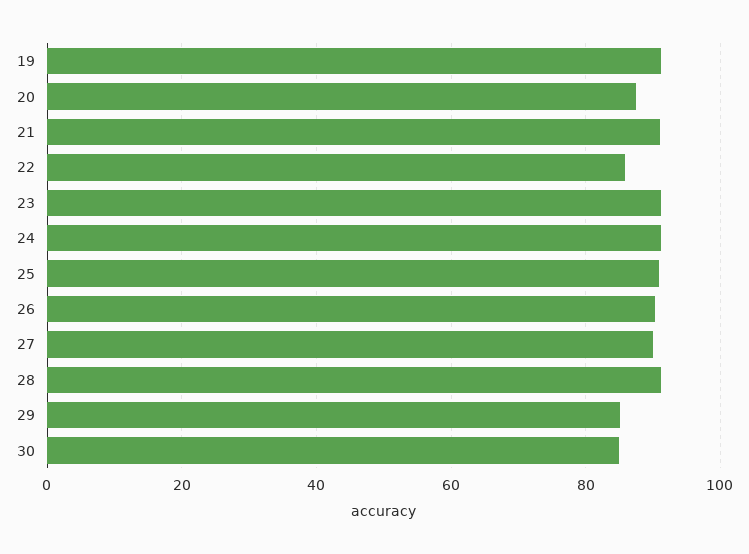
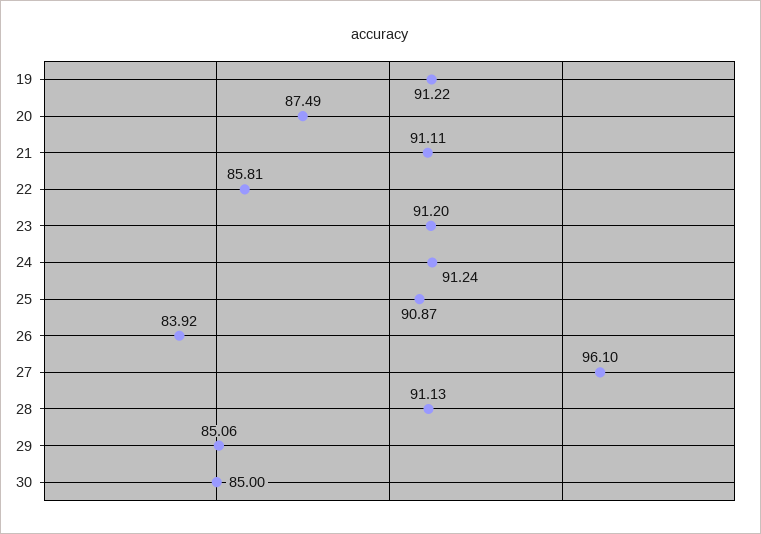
26: 90 -> 83.92
27: 90 -> 96.1

